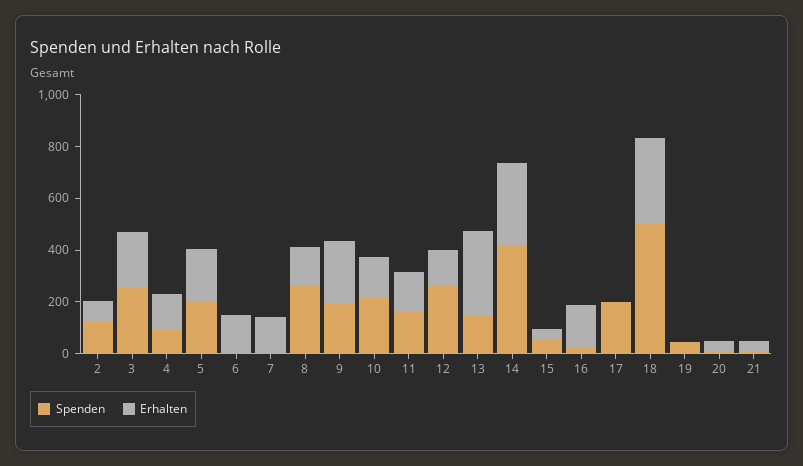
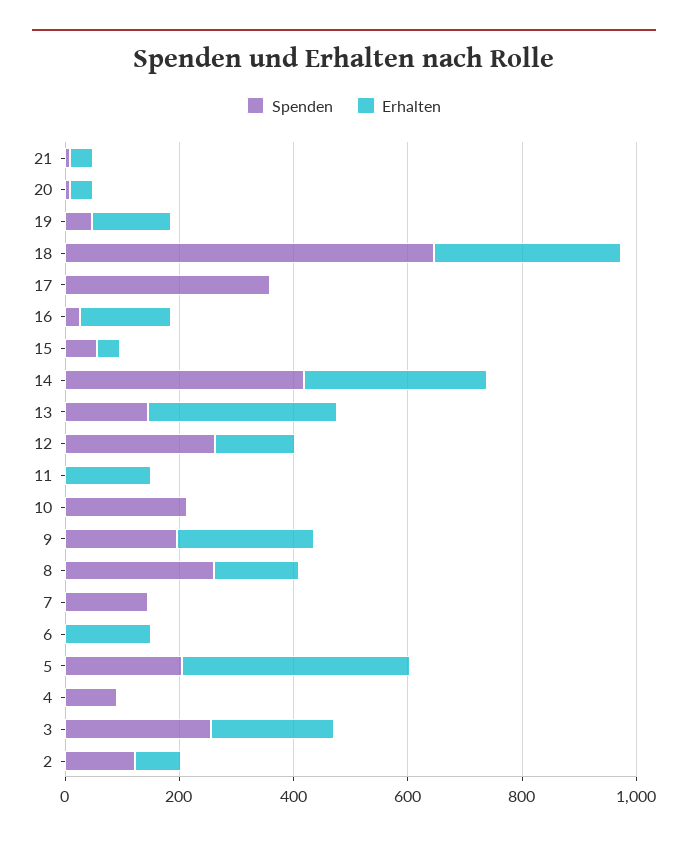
Erhalten, 4: 150 -> 0
Erhalten, 5: 200 -> 400
Spenden, 7: 0 -> 150
Erhalten, 7: 150 -> 0
Erhalten, 10: 150 -> 0
Spenden, 11: 150 -> 0
Spenden, 17: 200 -> 350
Spenden, 18: 500 -> 650
Erhalten, 19: 0 -> 150

